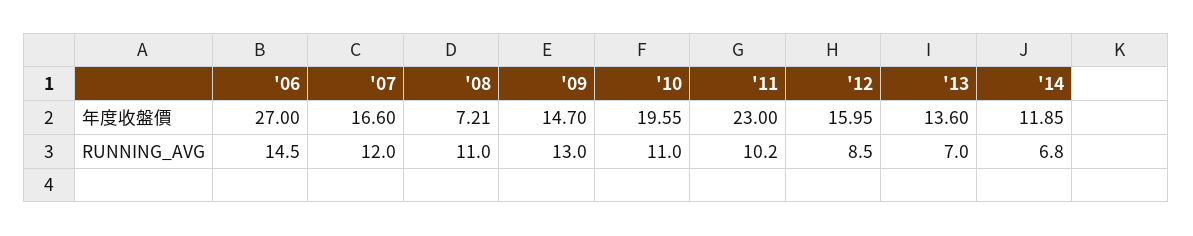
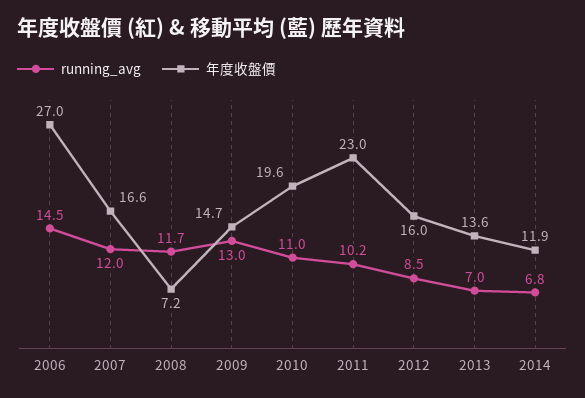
RUNNING_AVG, '08: 11 -> 11.7

